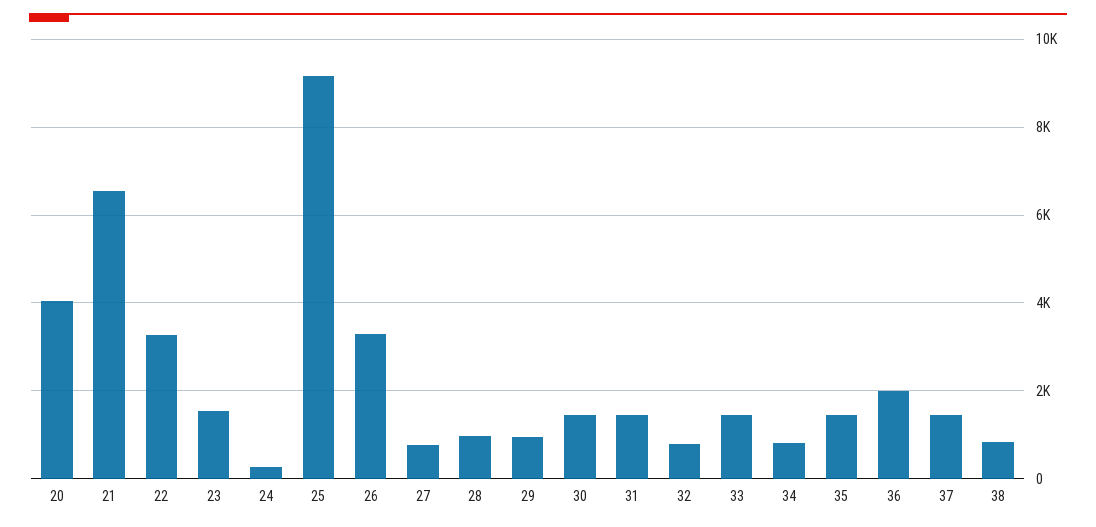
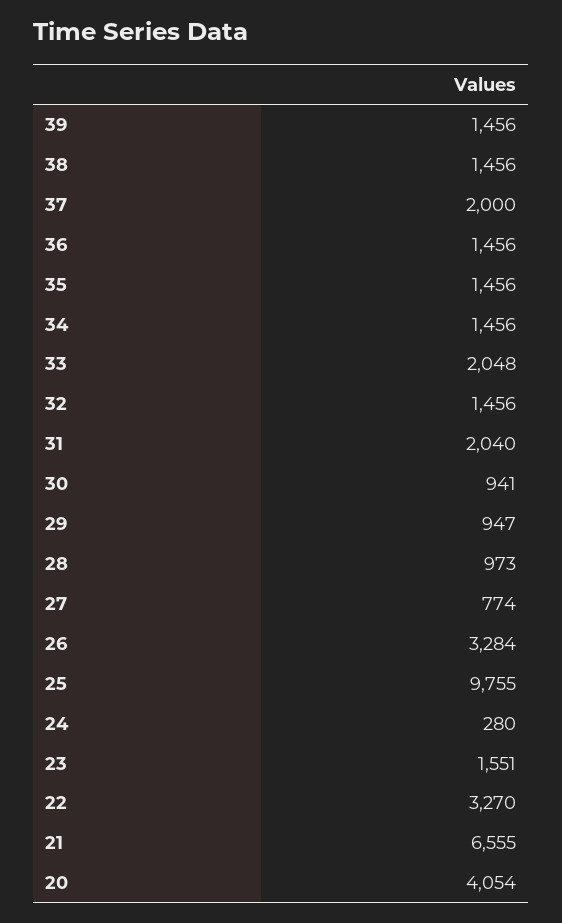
25: 9200 -> 9755
30: 1400 -> 941
31: 1400 -> 2040
32: 800 -> 1456
33: 1400 -> 2048
34: 800 -> 1456
36: 2000 -> 1456
37: 1400 -> 2000
38: 800 -> 1456
39: none -> 1456

